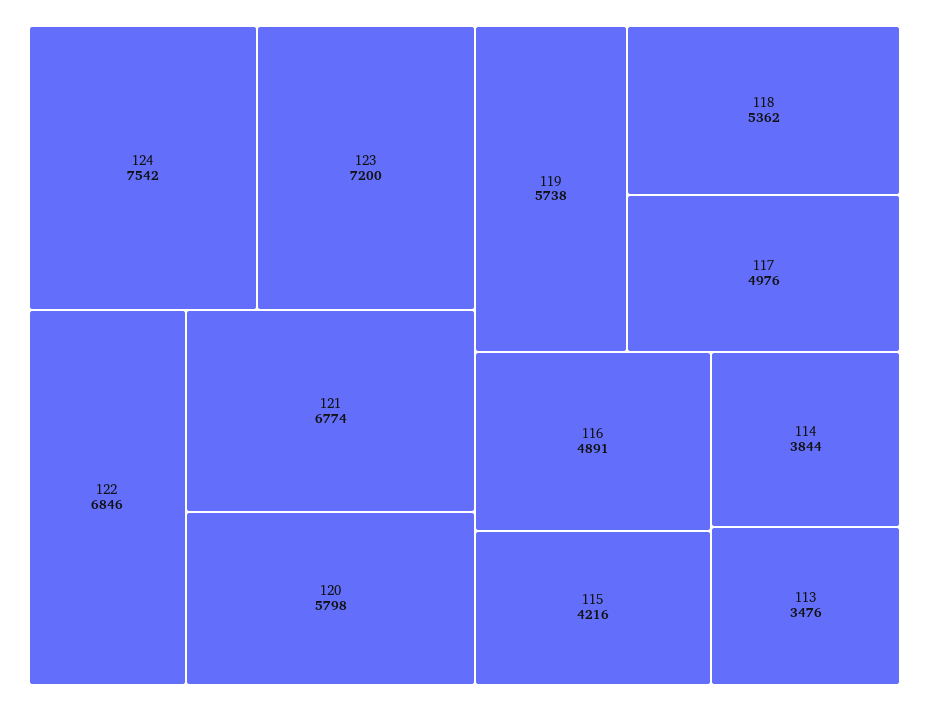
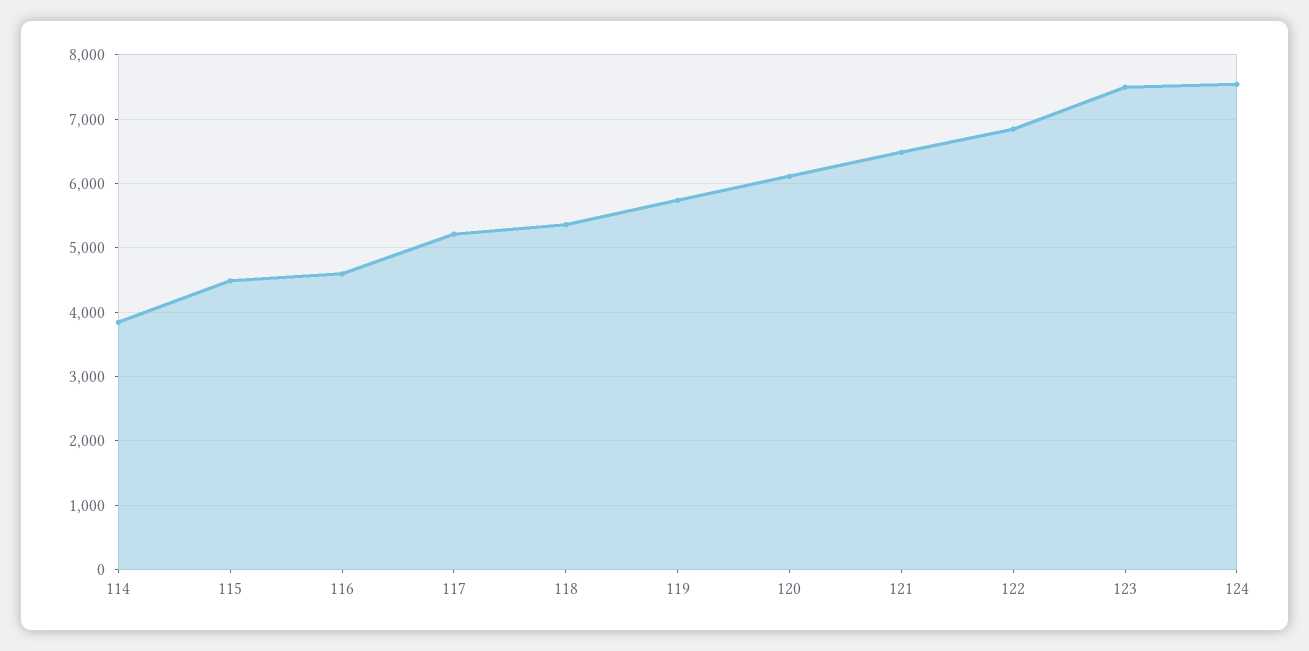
123: 7200 -> 7500
121: 6774 -> 6500
120: 5798 -> 6100
117: 4976 -> 5200
116: 4891 -> 4600
115: 4216 -> 4500
113: 3476 -> none

